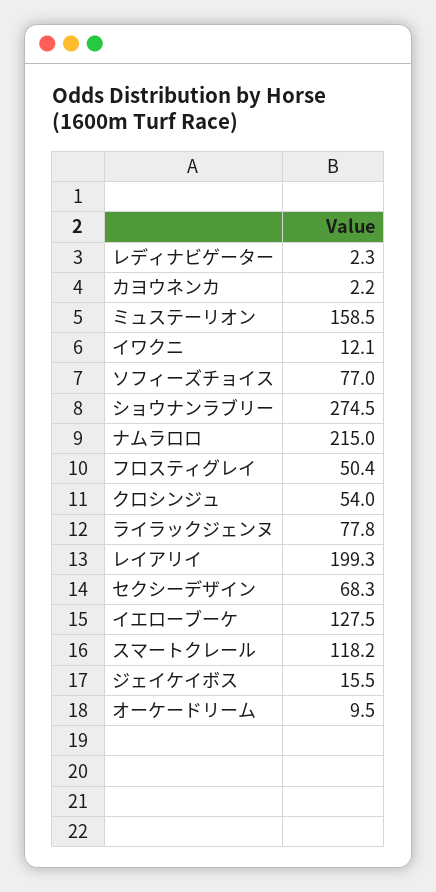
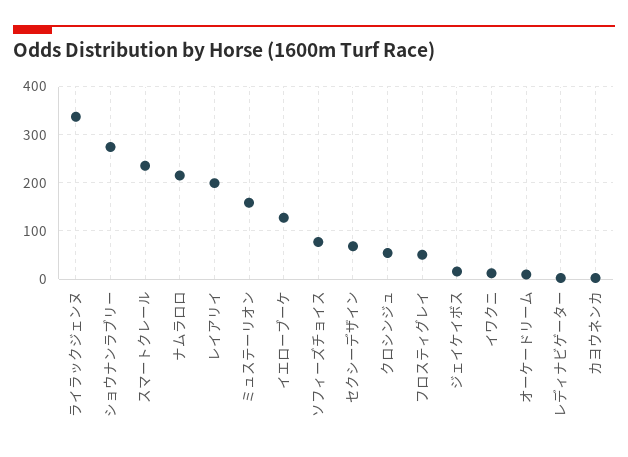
ライラックジェンヌ: 77.8 -> 340
スマートクレール: 118.2 -> 240

